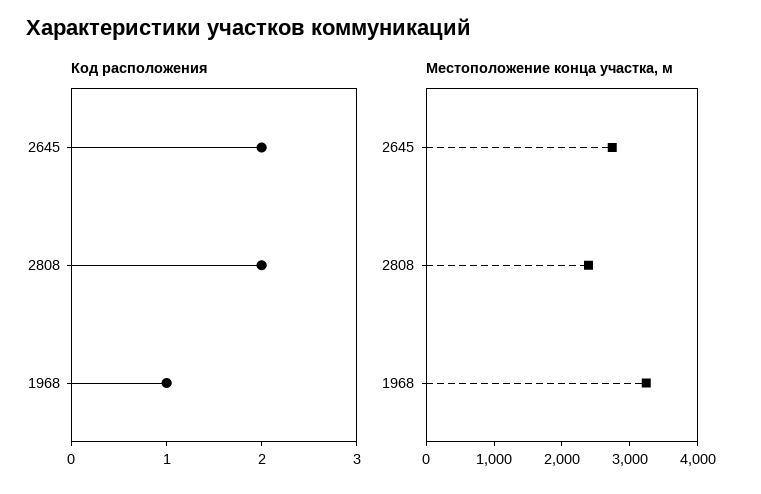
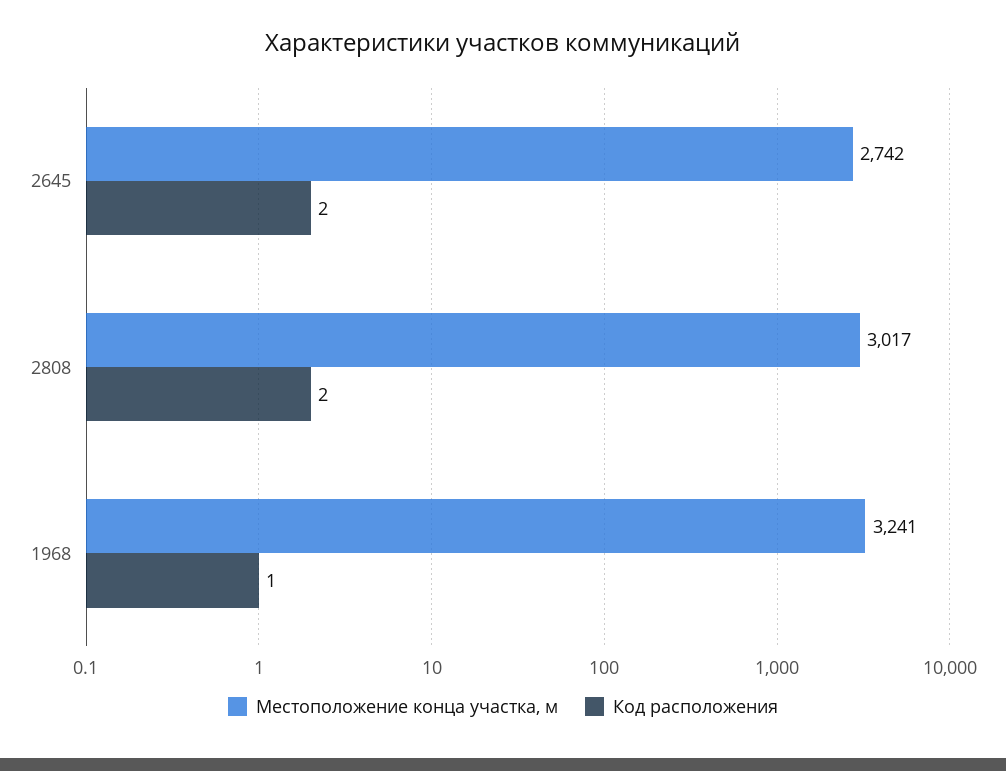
Местоположение конца участка, м, 2808: 2400 -> 3017

